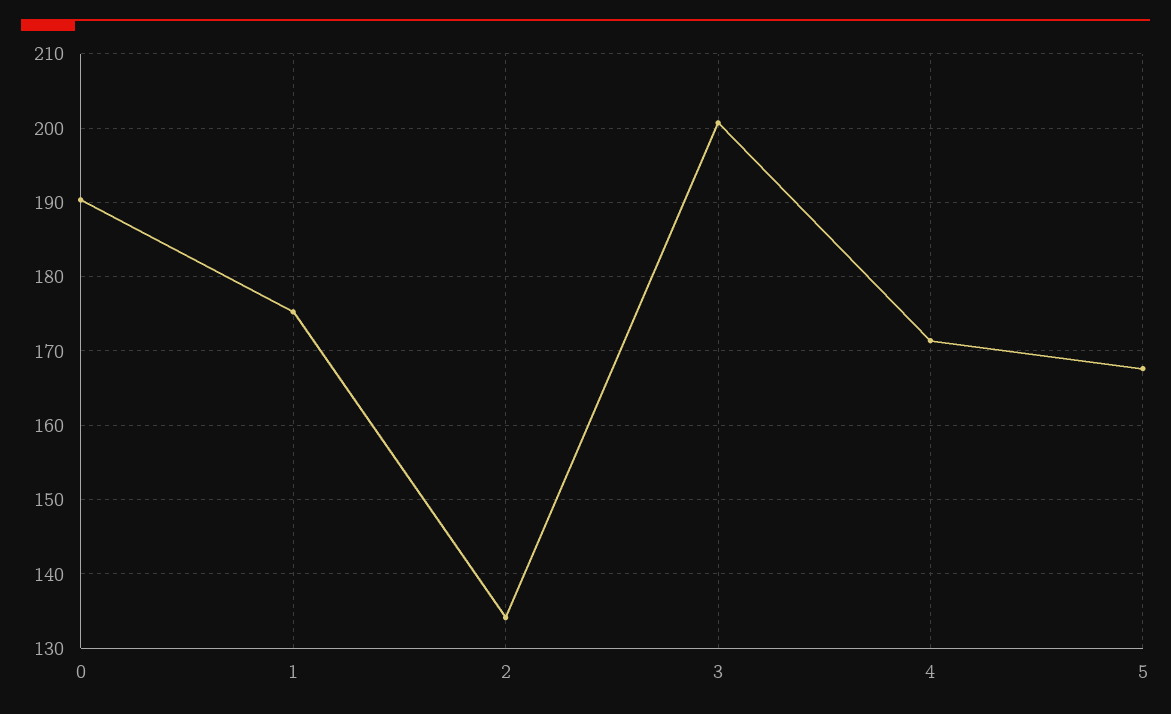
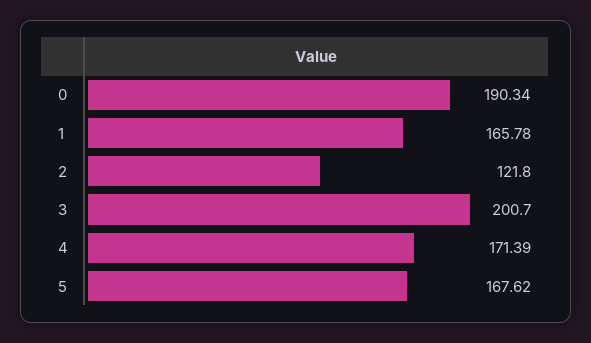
1: 175 -> 165.78
2: 134 -> 121.8

